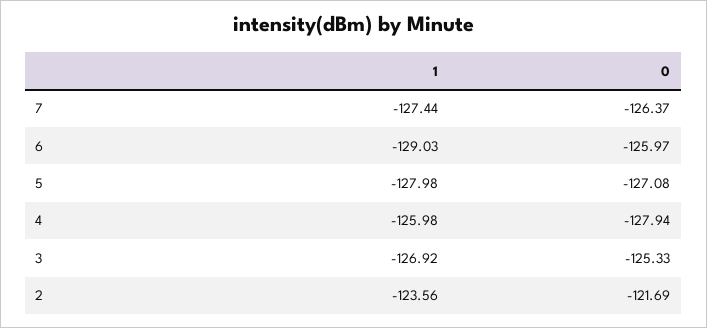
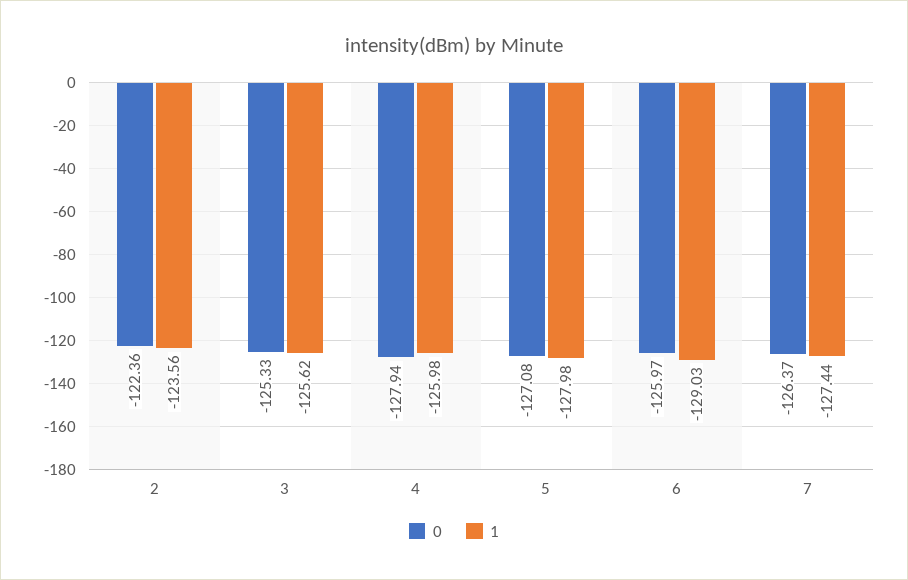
1, 3: -126.92 -> -125.62
0, 2: -121.69 -> -122.36

